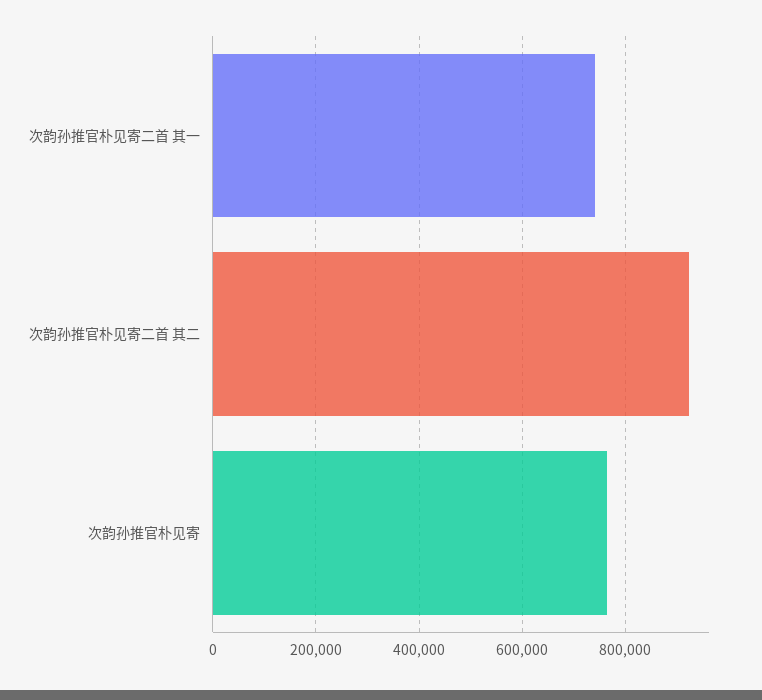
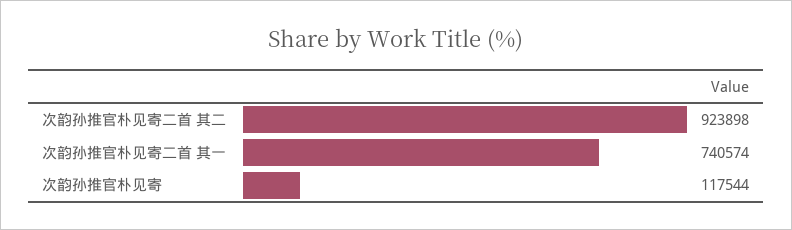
次韵孙推官朴见寄: 760000 -> 117544

